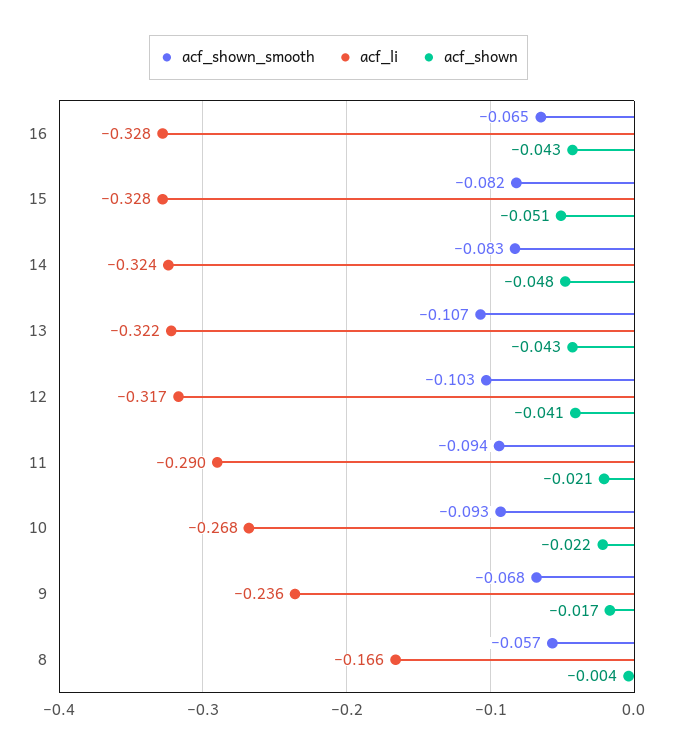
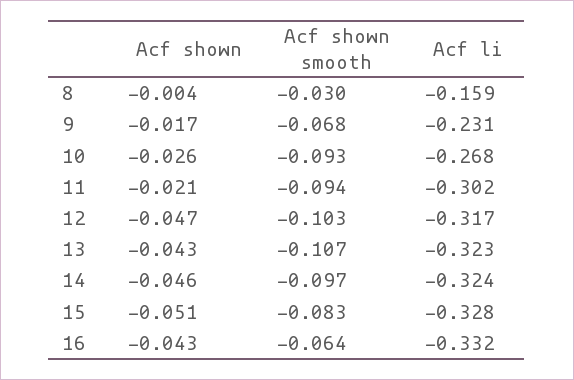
acf_shown_smooth, 16: -0.065 -> -0.064
acf_li, 16: -0.328 -> -0.332
acf_shown_smooth, 15: -0.082 -> -0.083
acf_shown_smooth, 14: -0.083 -> -0.097
acf_shown, 14: -0.048 -> -0.046
acf_li, 13: -0.322 -> -0.323
acf_shown, 12: -0.041 -> -0.047
acf_li, 11: -0.29 -> -0.302
acf_shown, 10: -0.022 -> -0.026
acf_li, 9: -0.236 -> -0.231
acf_shown_smooth, 8: -0.057 -> -0.03
acf_li, 8: -0.166 -> -0.159

